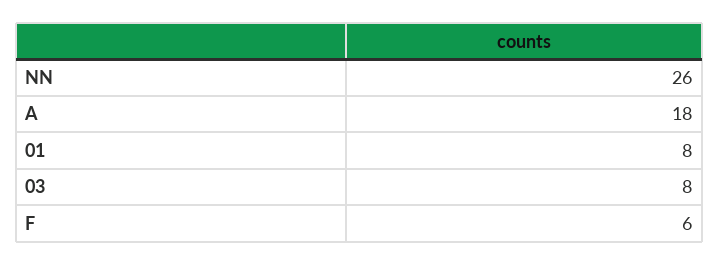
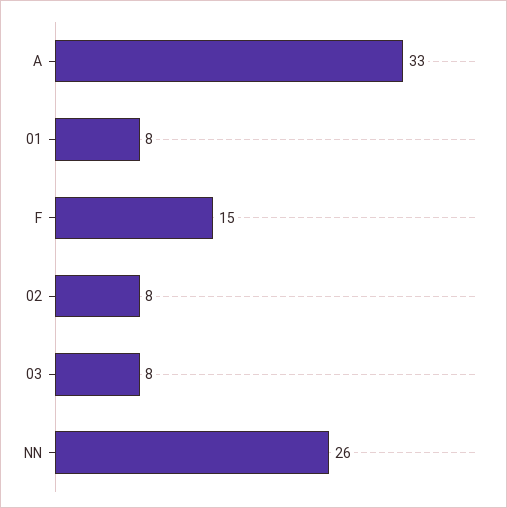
A: 18 -> 33
F: 6 -> 15
02: none -> 8

